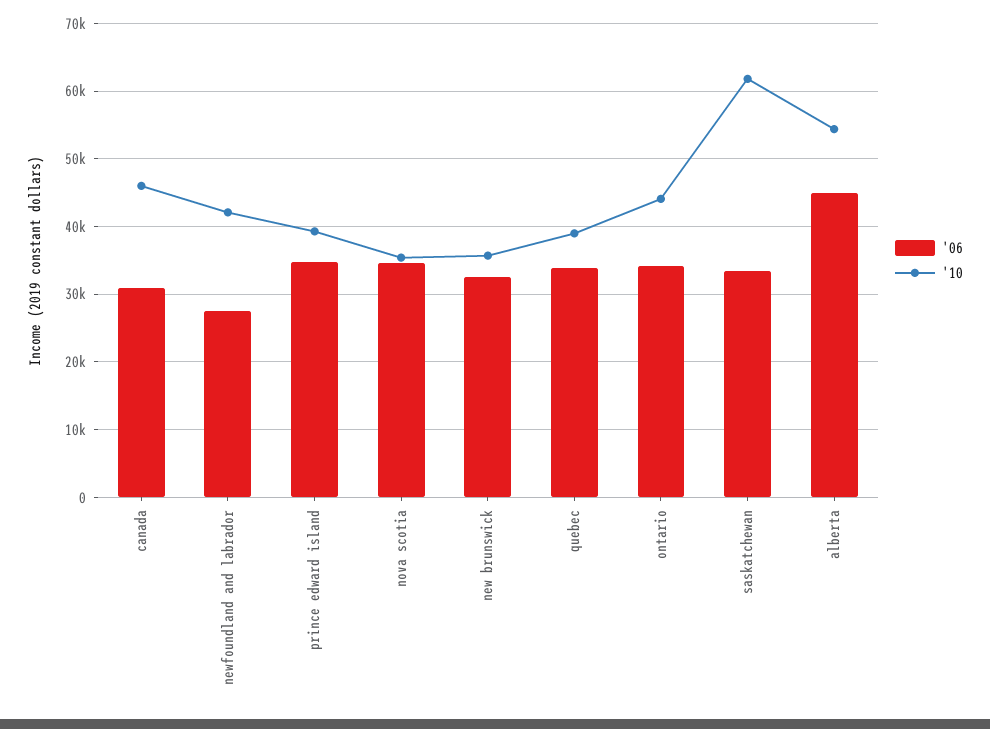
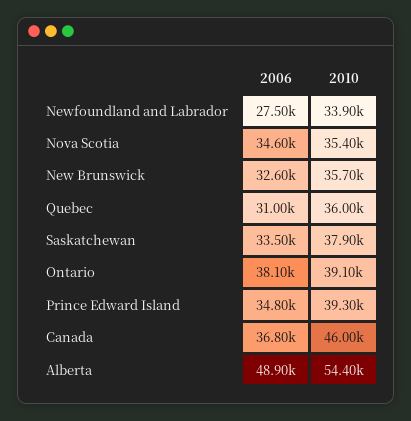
'06, canada: 31000 -> 36800
'10, newfoundland and labrador: 42000 -> 33900
'06, quebec: 34000 -> 31000
'10, quebec: 39000 -> 36000
'06, ontario: 34000 -> 38100
'10, ontario: 44000 -> 39100
'10, saskatchewan: 62000 -> 37900
'06, alberta: 45000 -> 48900

